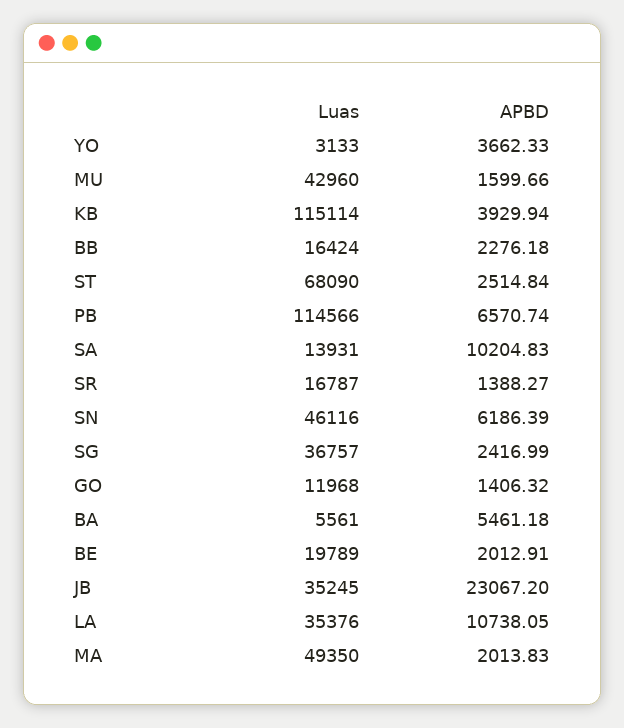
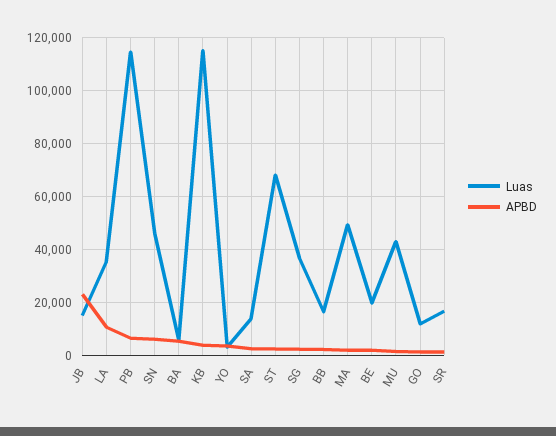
APBD, SA: 10204.83 -> 2500
Luas, JB: 35245 -> 15000

